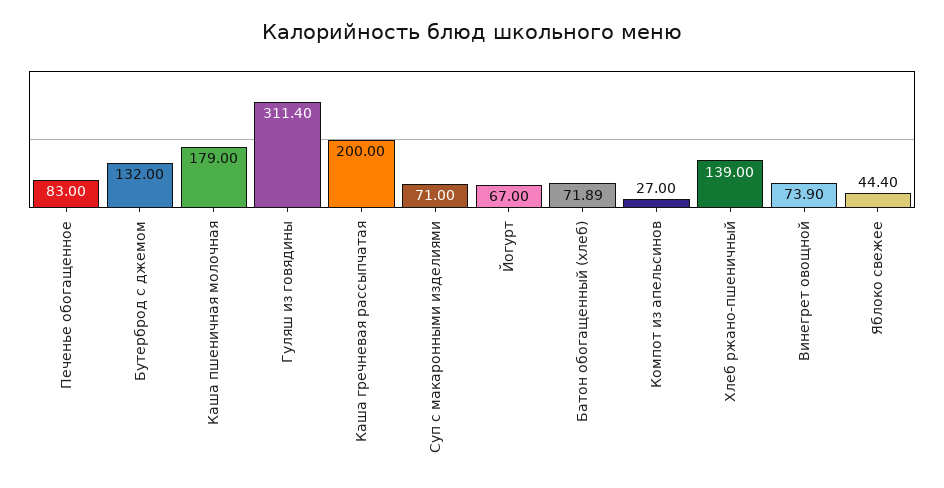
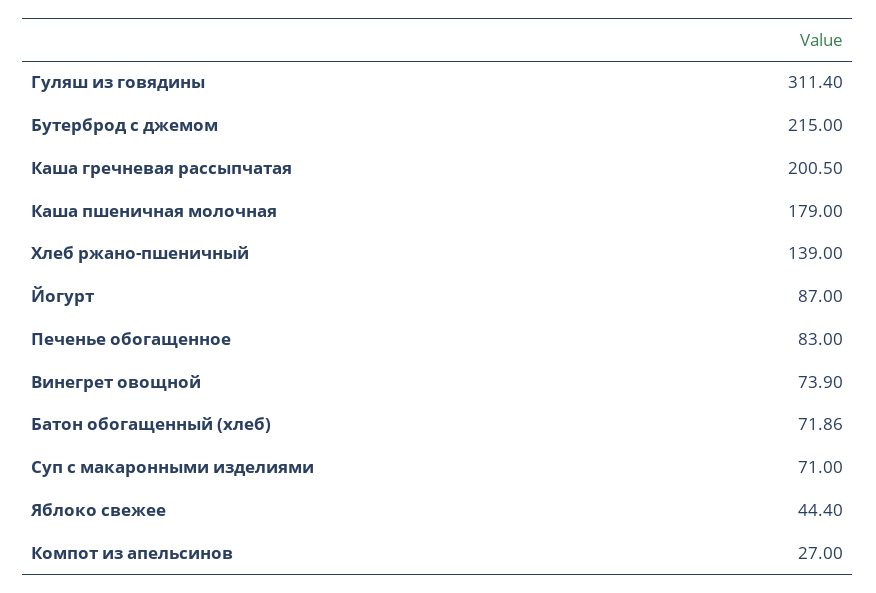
Бутерброд с джемом: 132 -> 215
Каша гречневая рассыпчатая: 200 -> 200.5
Йогурт: 67 -> 87
Батон обогащенный (хлеб): 71.89 -> 71.86

